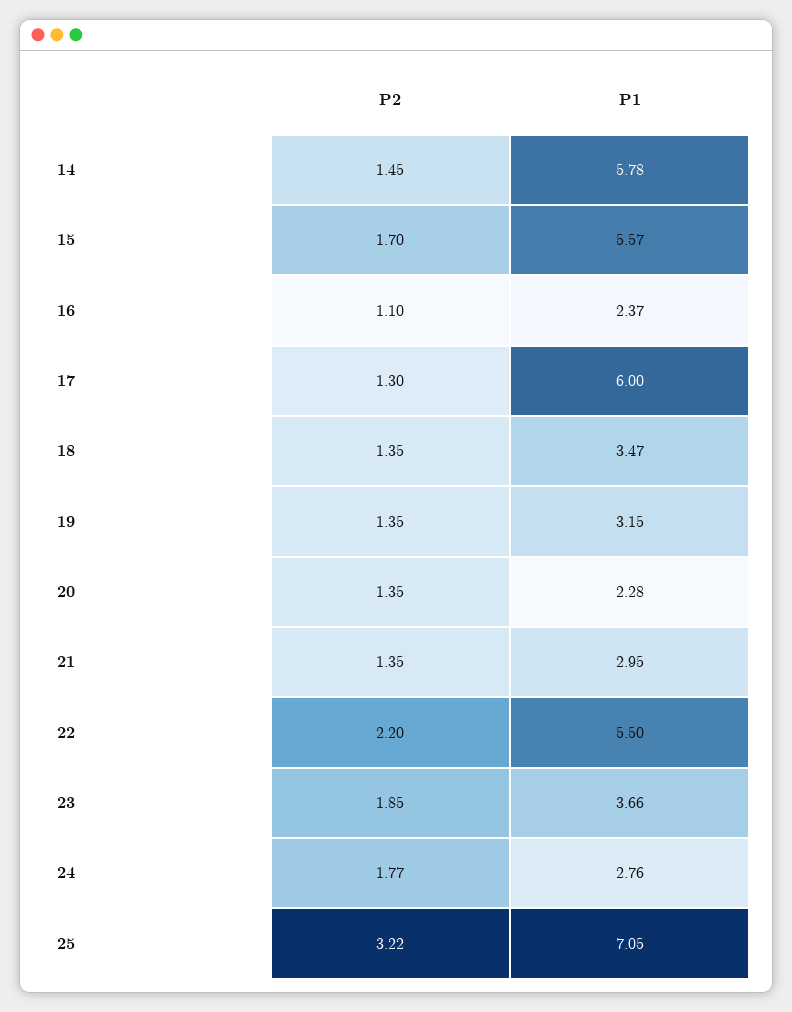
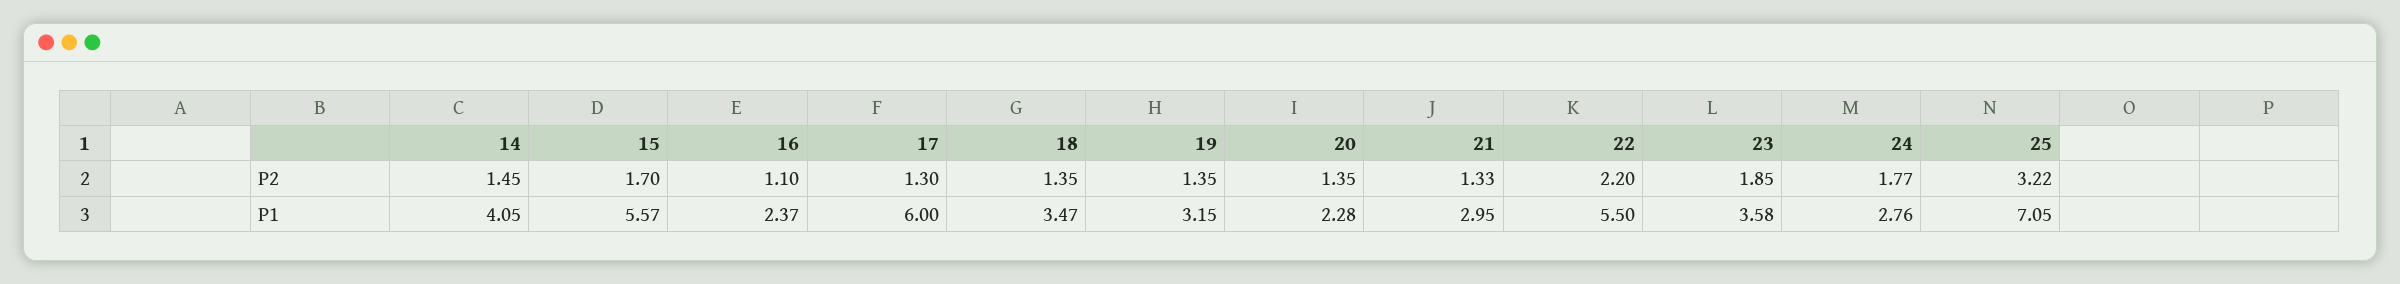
P1, 14: 5.78 -> 4.05
P2, 21: 1.35 -> 1.33
P1, 23: 3.66 -> 3.58

